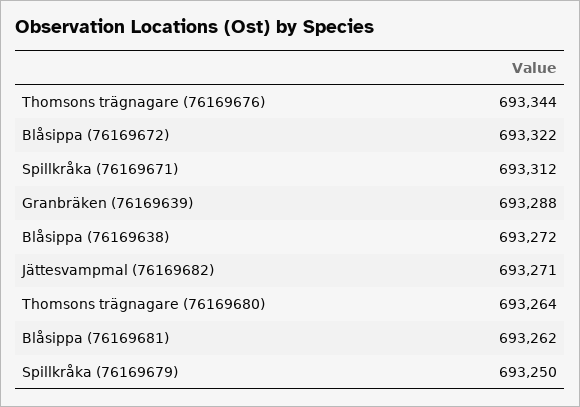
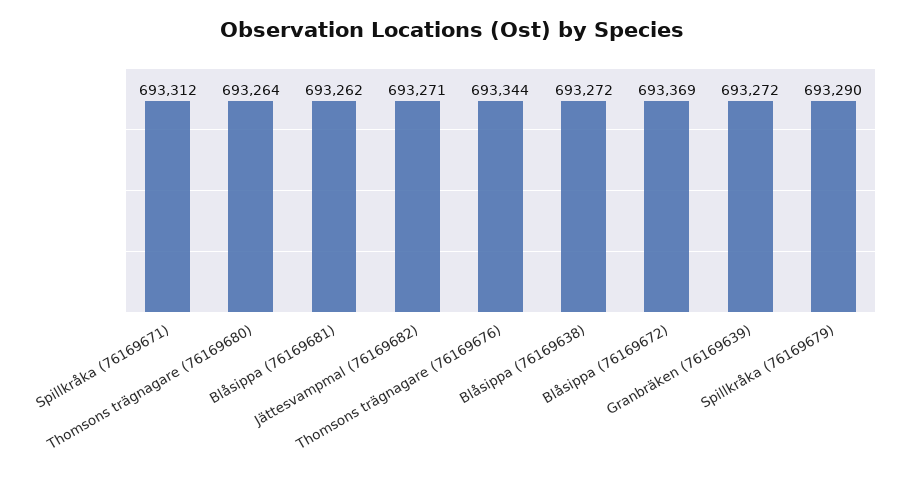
Blåsippa (76169672): 693322 -> 693369
Granbräken (76169639): 693288 -> 693272
Spillkråka (76169679): 693250 -> 693290

